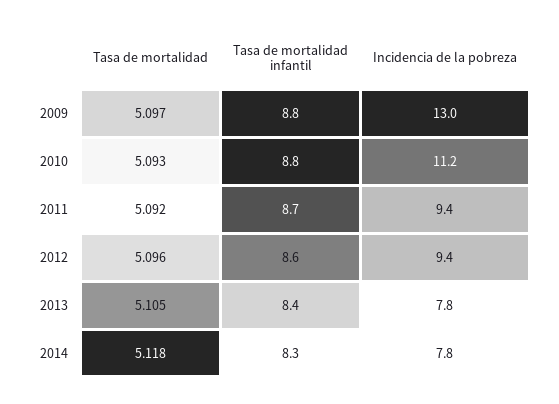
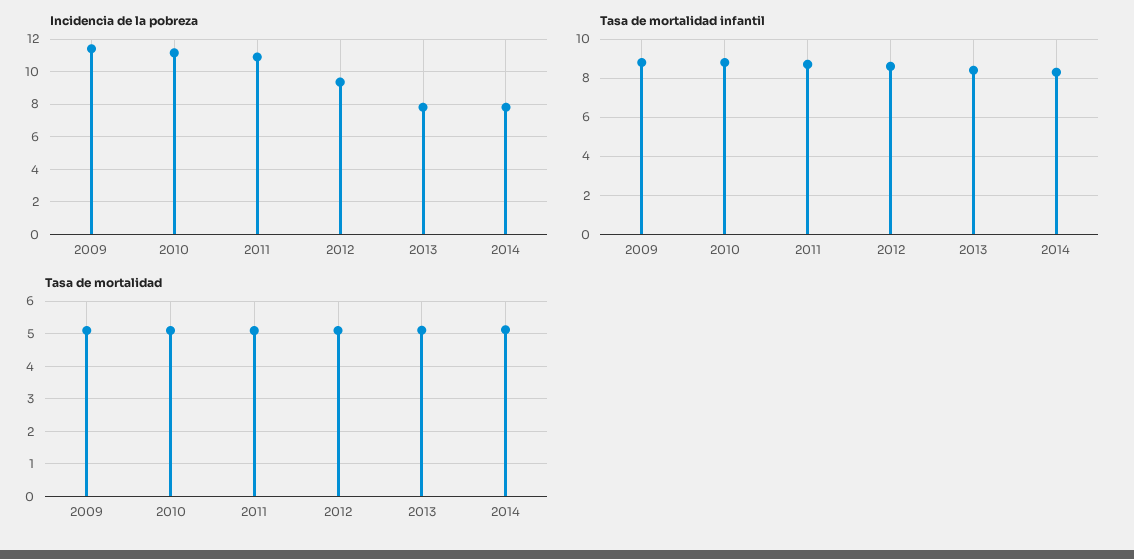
Incidencia de la pobreza, 2009: 13 -> 11.5
Incidencia de la pobreza, 2011: 9.4 -> 11

